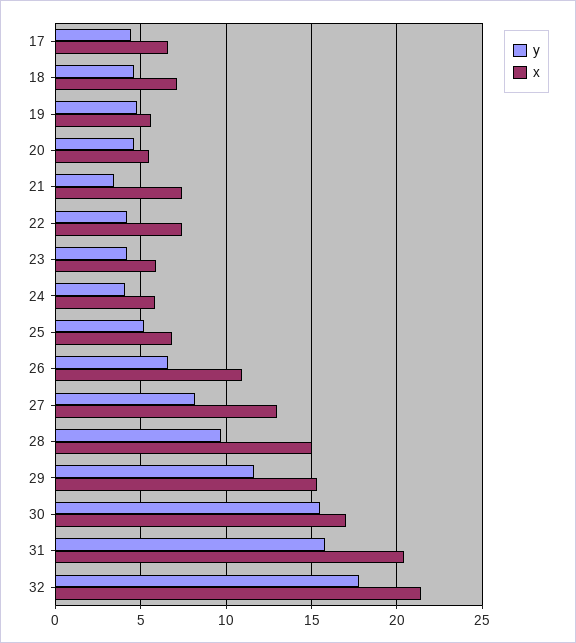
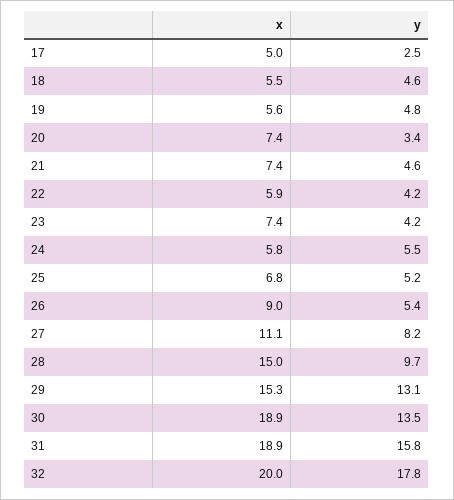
y, 17: 4.5 -> 2.5
x, 17: 6.5 -> 5
x, 18: 7 -> 5.5
y, 20: 4.5 -> 3.4
x, 20: 5.5 -> 7.4
y, 21: 3.5 -> 4.6
x, 22: 7.5 -> 5.9
x, 23: 6 -> 7.4
y, 24: 4 -> 5.5
y, 26: 6.5 -> 5.4
x, 26: 11 -> 9
x, 27: 13 -> 11.1
y, 29: 11.5 -> 13.1
y, 30: 15.5 -> 13.5
x, 30: 17 -> 18.9
x, 31: 20.5 -> 18.9
x, 32: 21.5 -> 20

